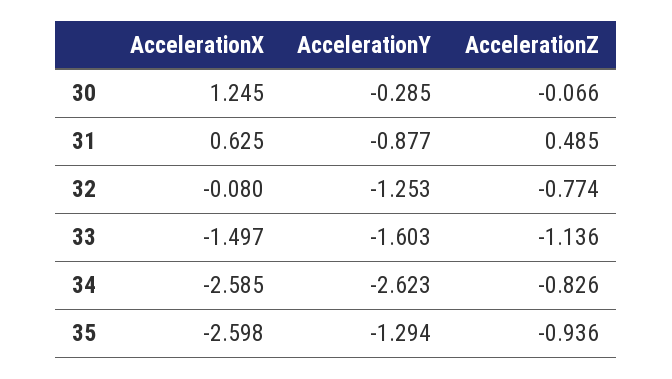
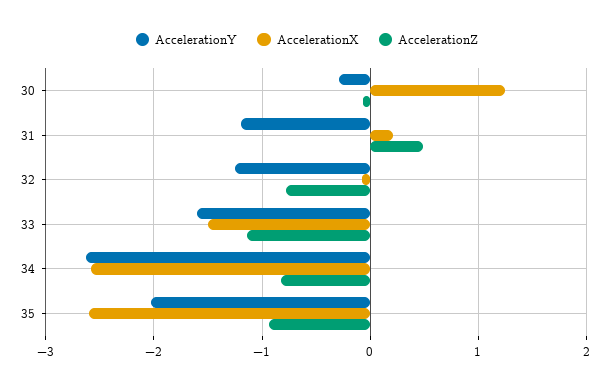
AccelerationX, 31: 0.625 -> 0.2
AccelerationY, 31: -0.877 -> -1.2
AccelerationY, 35: -1.294 -> -2

